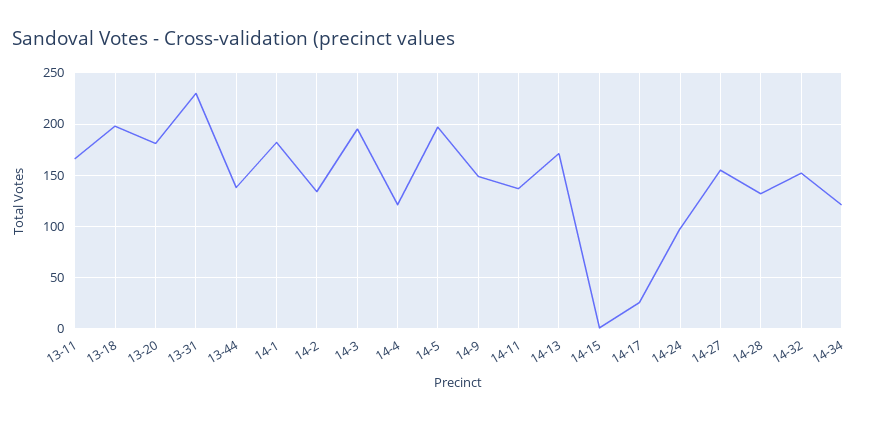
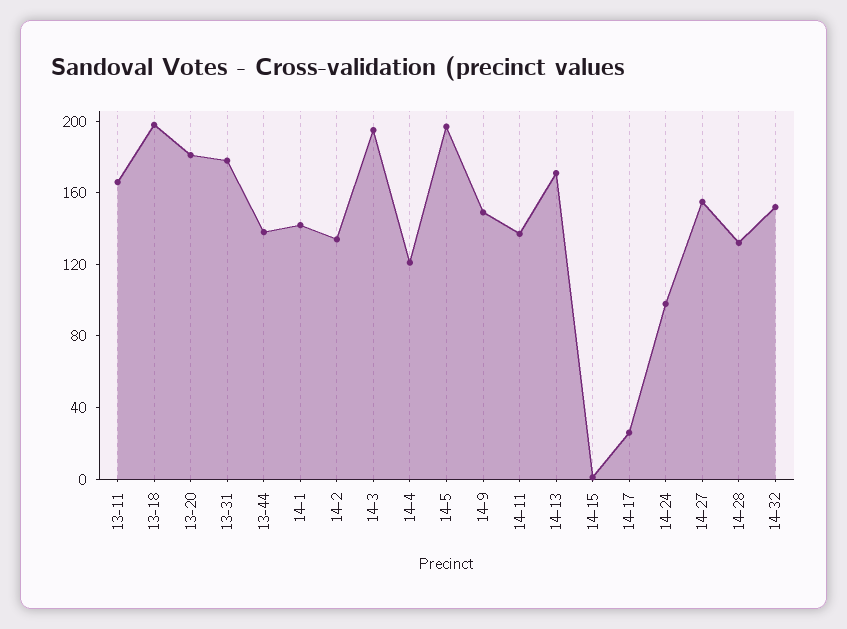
13-31: 230 -> 180
14-1: 180 -> 140
14-34: 120 -> none

